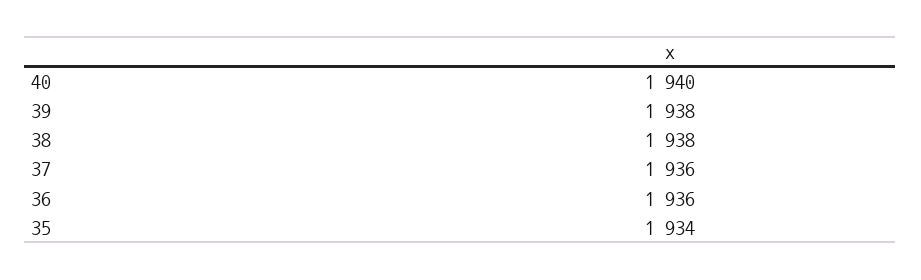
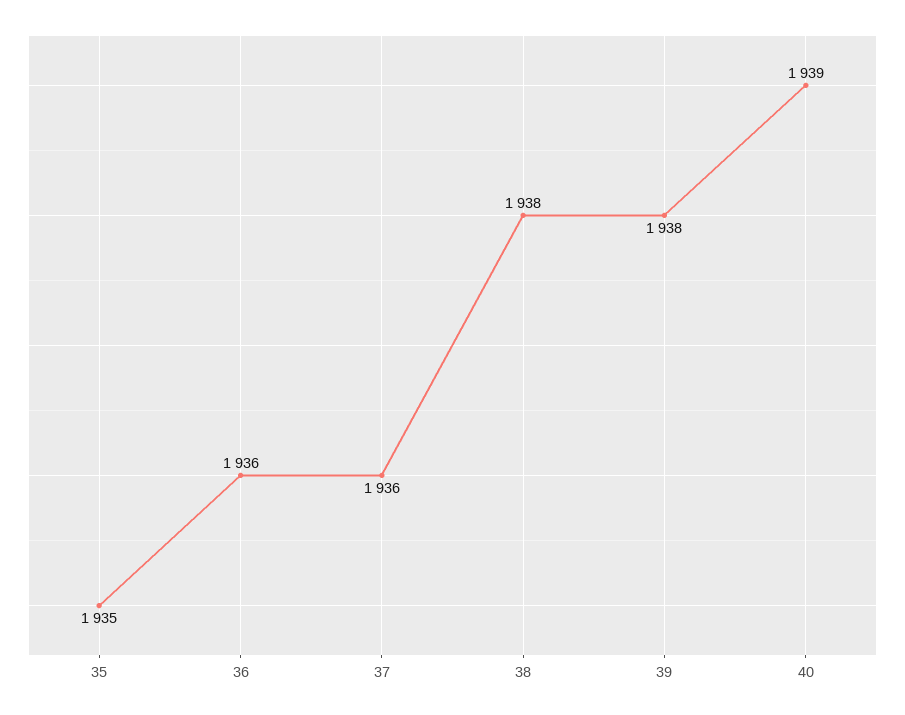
40: 1940 -> 1939
35: 1934 -> 1935

